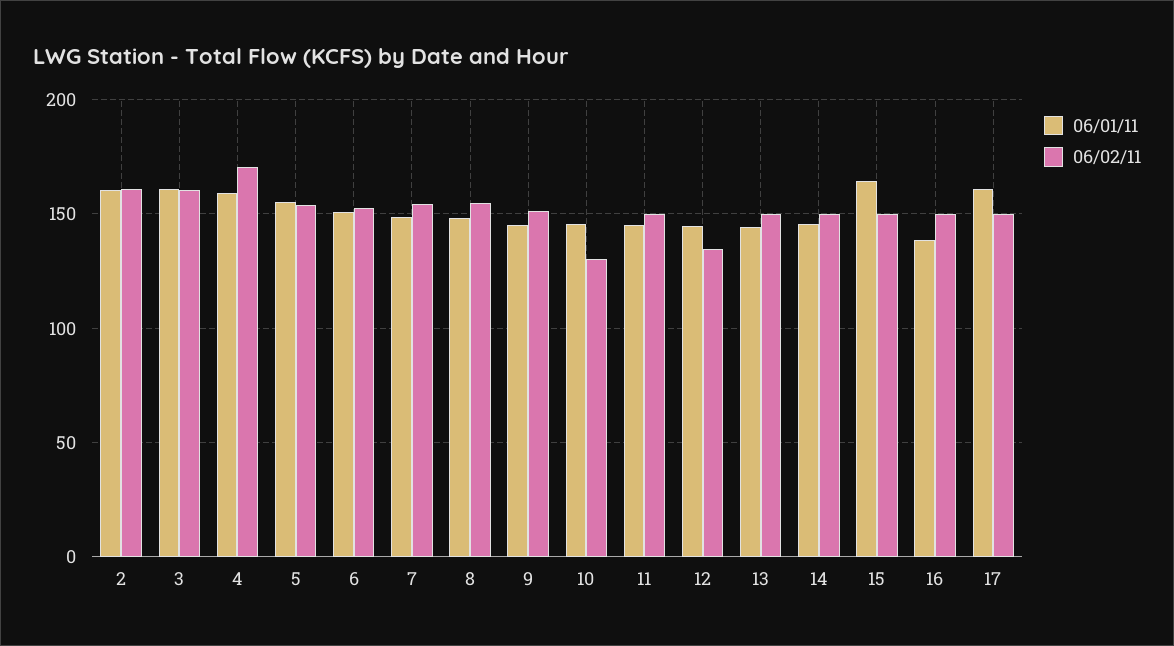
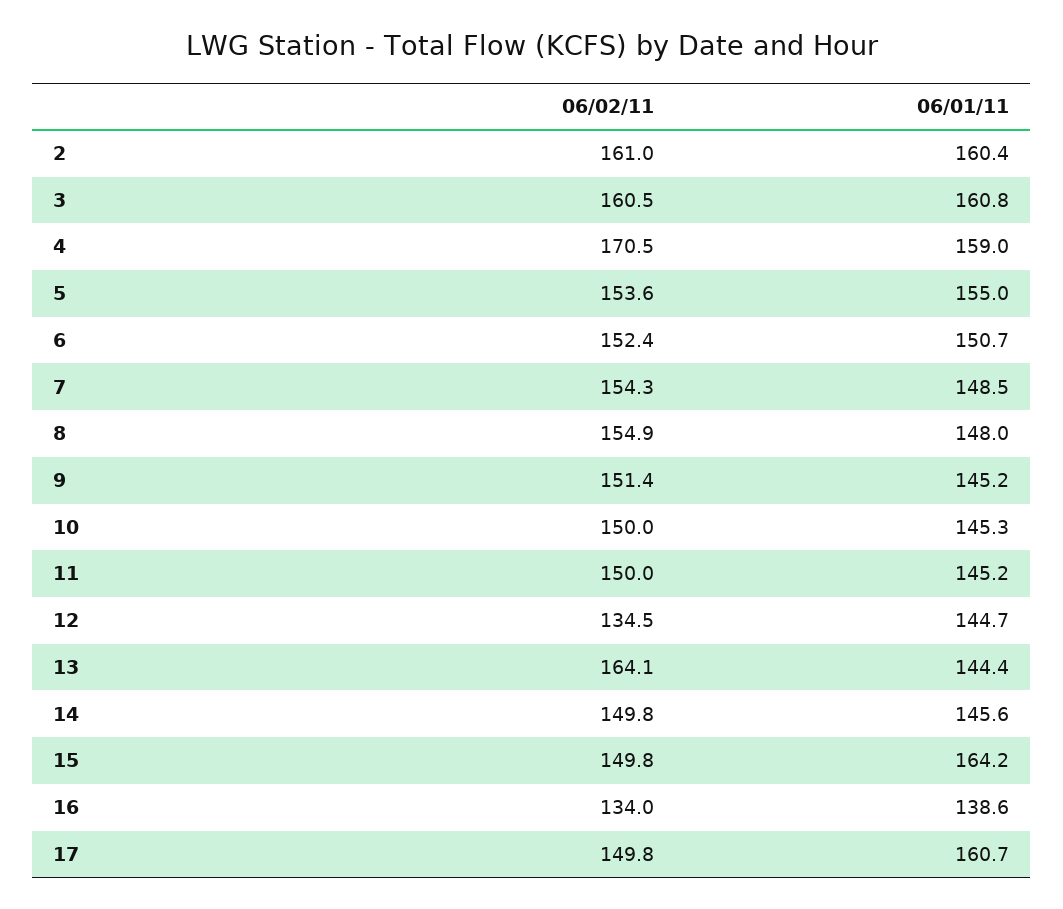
06/02/11, 10: 130 -> 150
06/02/11, 13: 150 -> 164.1
06/02/11, 16: 150 -> 134

